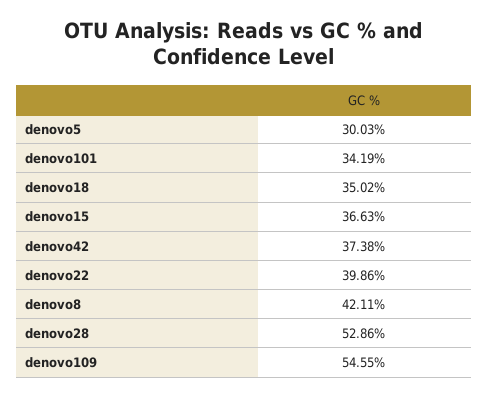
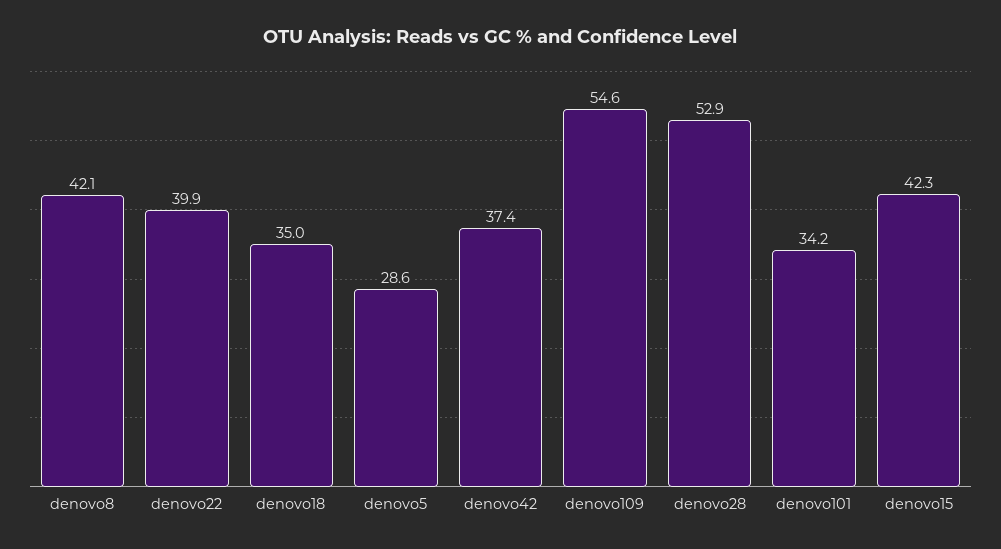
denovo5: 30.03 -> 28.6
denovo15: 36.63 -> 42.3

